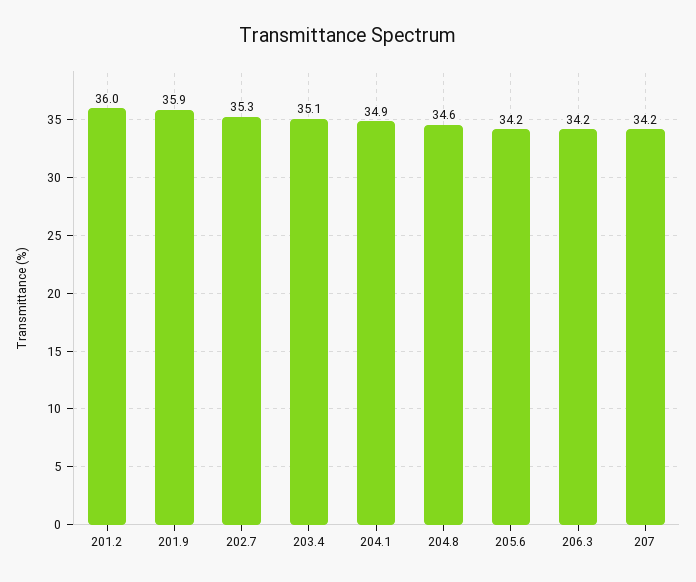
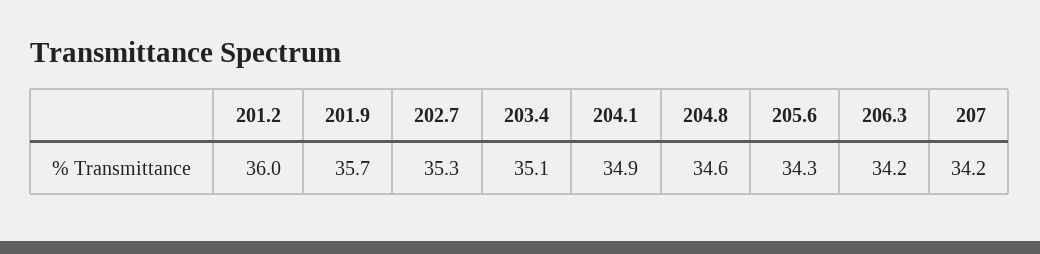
201.9: 35.9 -> 35.7
205.6: 34.2 -> 34.3

